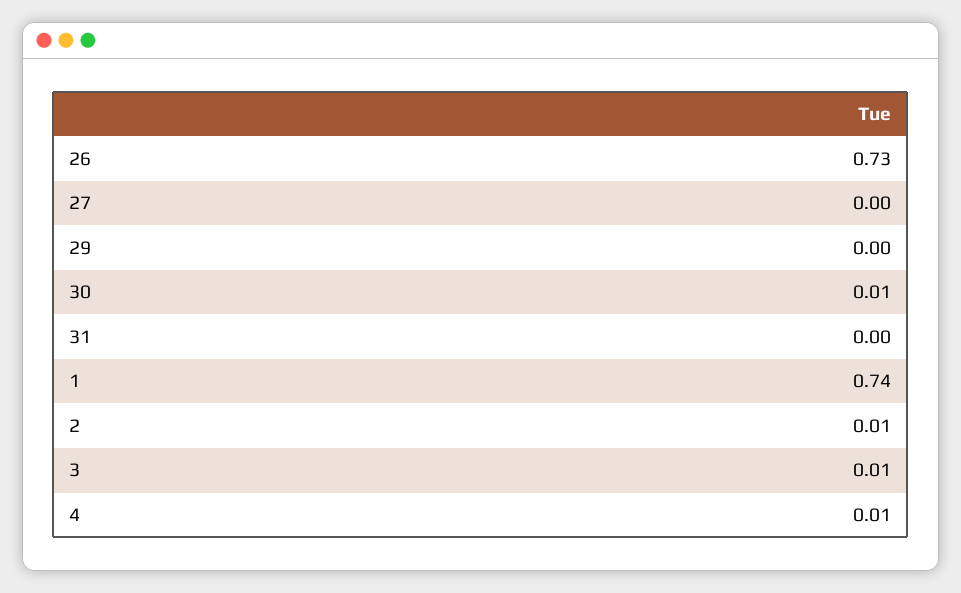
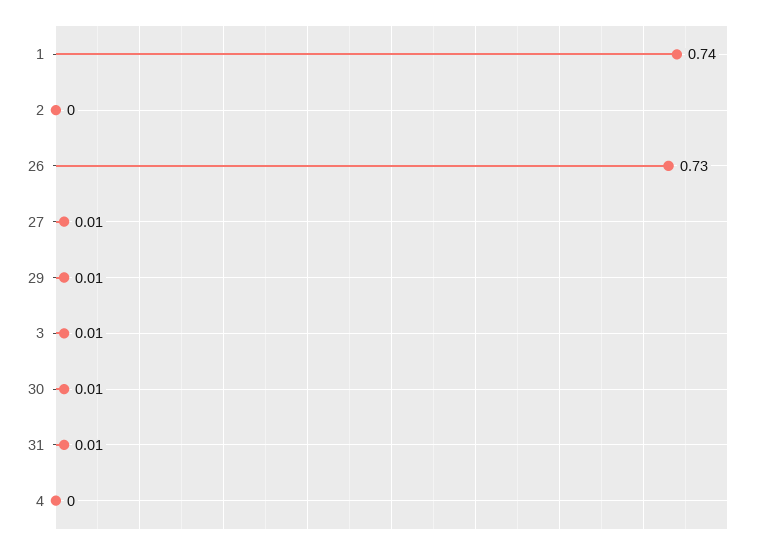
27: 0 -> 0.01
29: 0 -> 0.01
31: 0 -> 0.01
2: 0.01 -> 0
4: 0.01 -> 0

